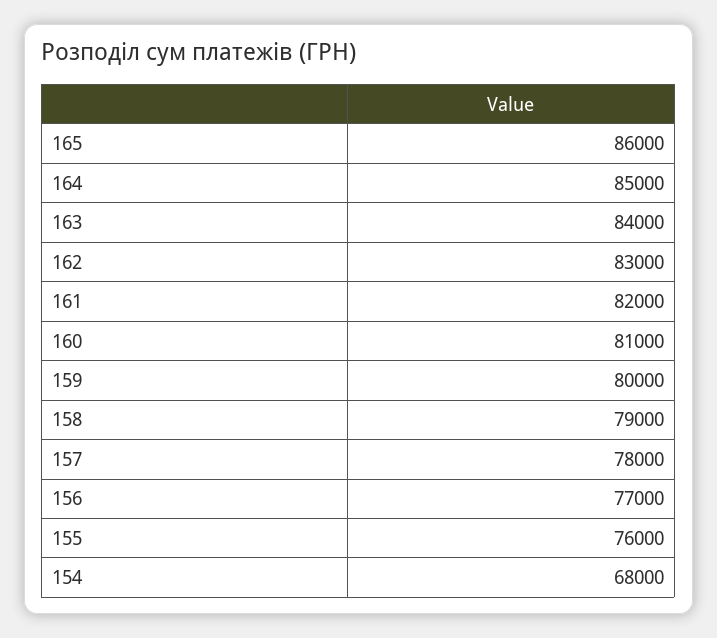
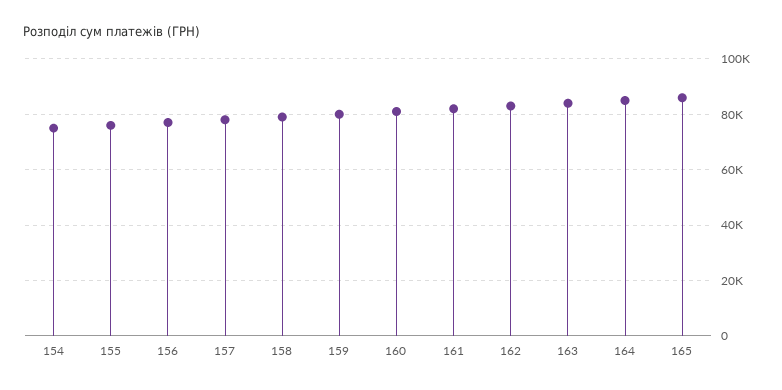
154: 68000 -> 75000

